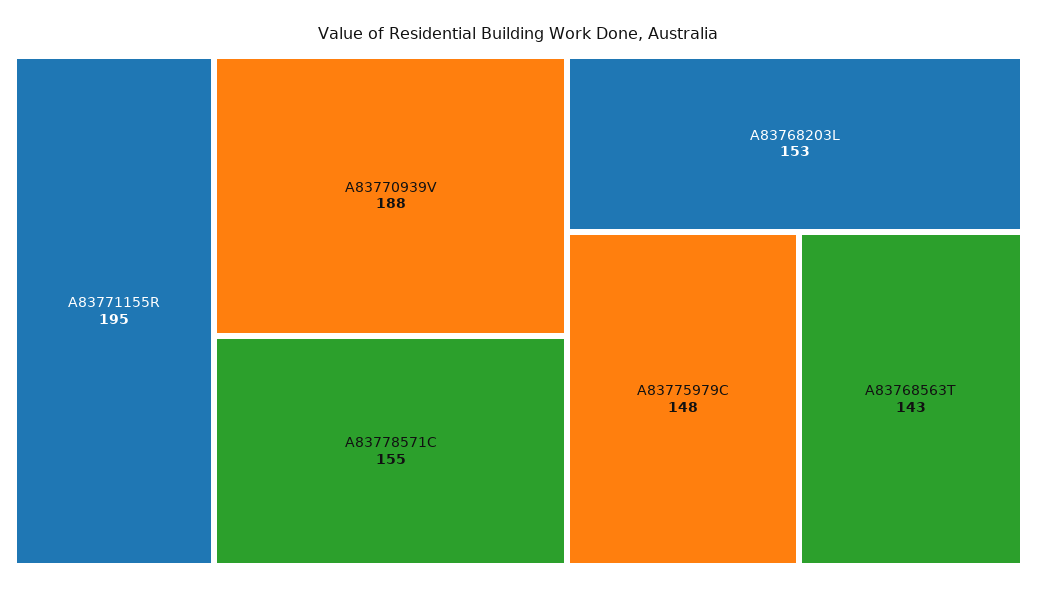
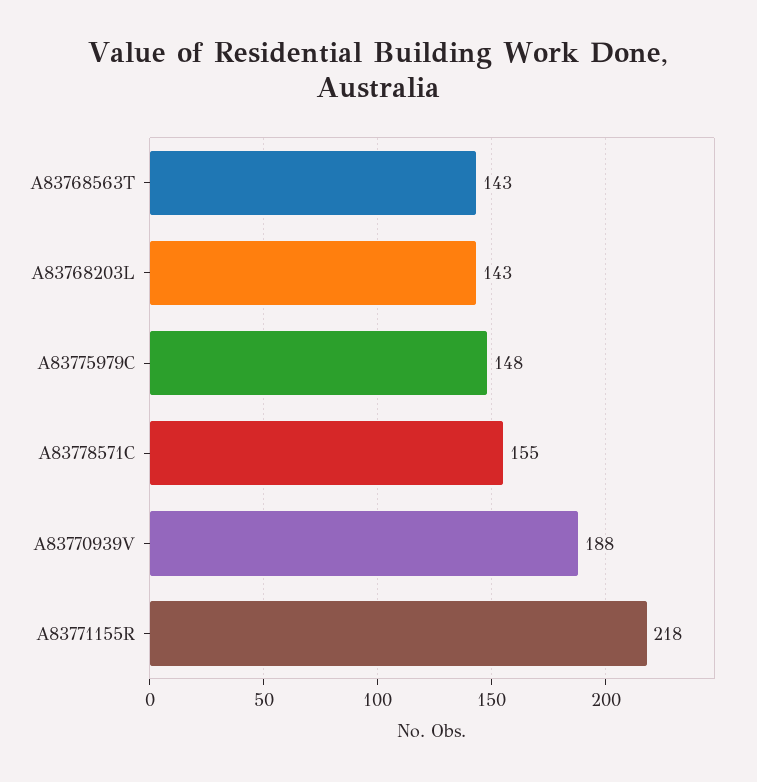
A83771155R: 195 -> 218
A83768203L: 153 -> 143

